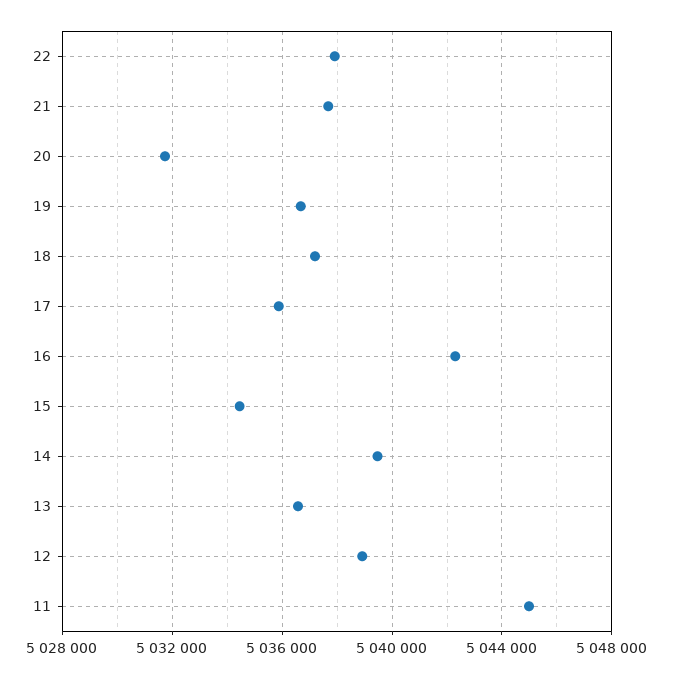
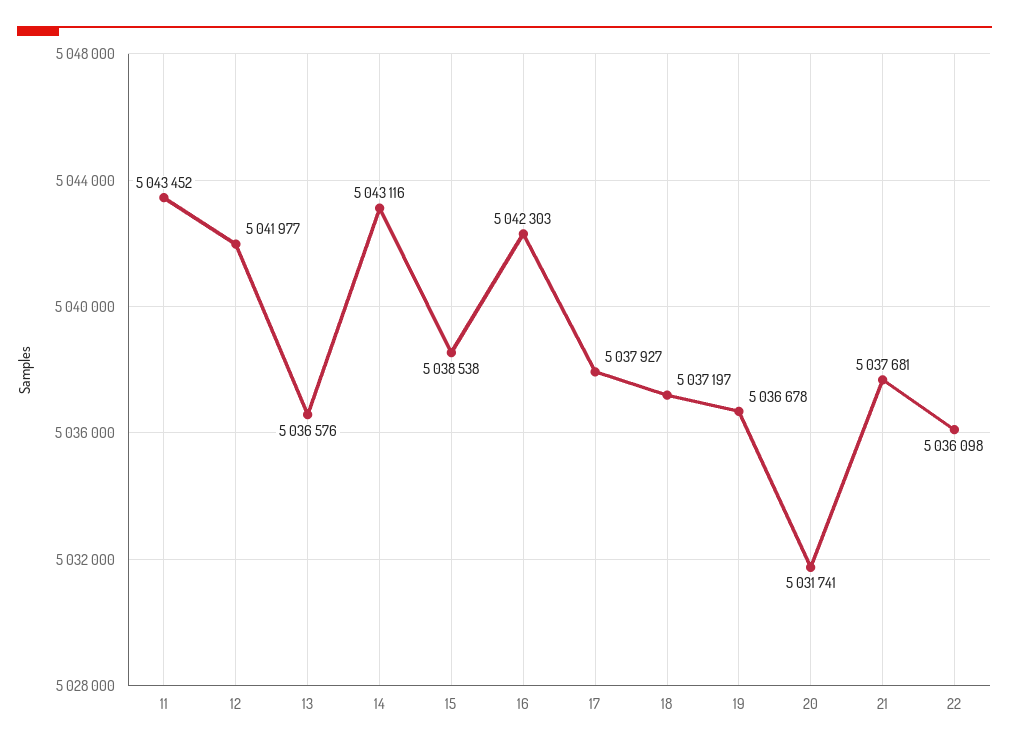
22: 5038000 -> 5036098
17: 5036000 -> 5037927
15: 5034500 -> 5038538
14: 5039500 -> 5043116
12: 5039000 -> 5041977
11: 5045000 -> 5043452

